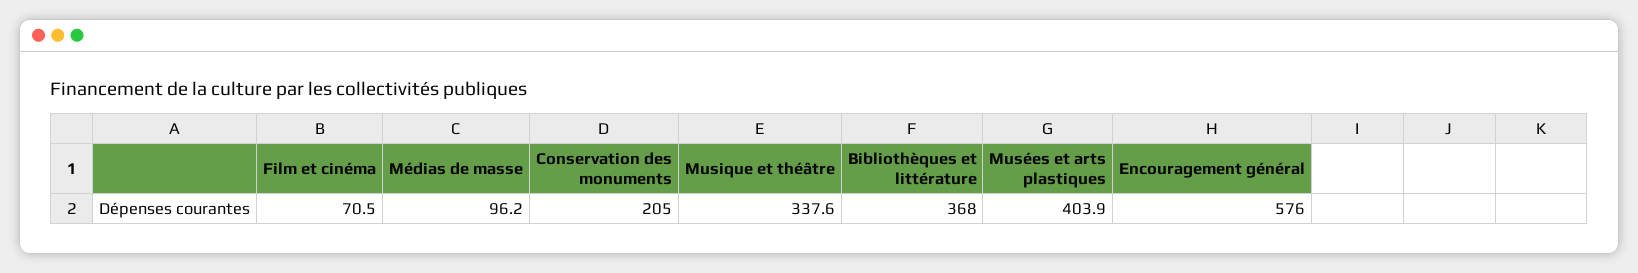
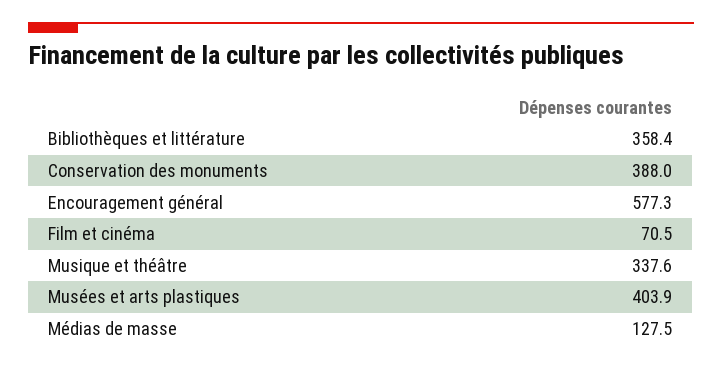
Médias de masse: 96.2 -> 127.5
Conservation des monuments: 205 -> 388
Bibliothèques et littérature: 368 -> 358.4
Encouragement général: 576 -> 577.3

